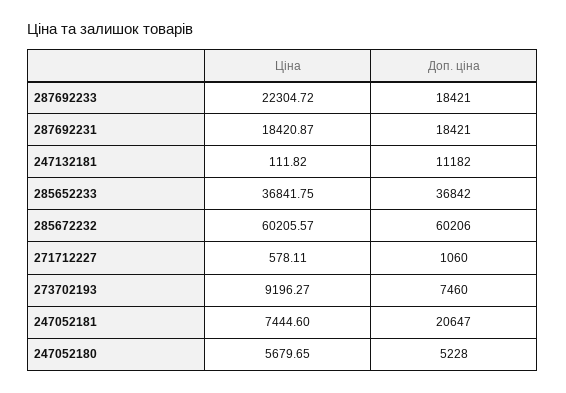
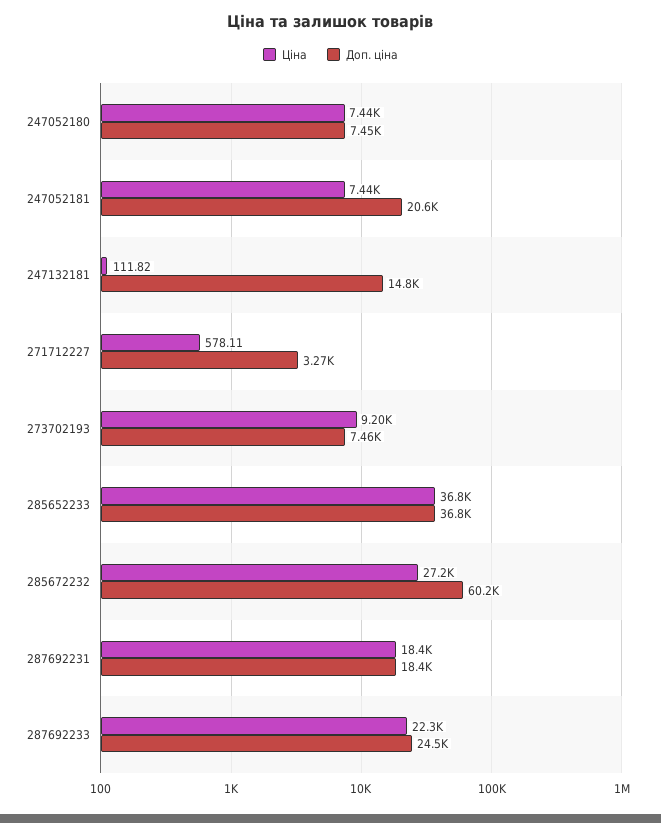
Доп. ціна, 287692233: 18421 -> 24500
Доп. ціна, 247132181: 11182 -> 14800
Ціна, 285672232: 60205.57 -> 27200
Доп. ціна, 271712227: 1060 -> 3270
Ціна, 247052180: 5679.65 -> 7440
Доп. ціна, 247052180: 5228 -> 7450

